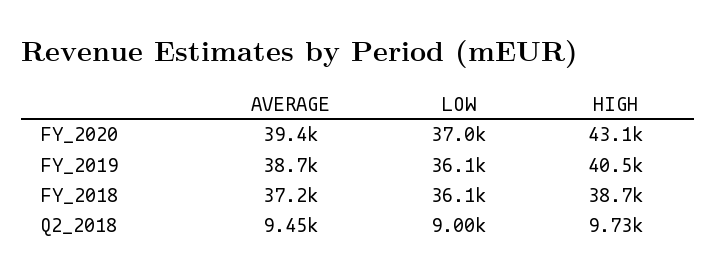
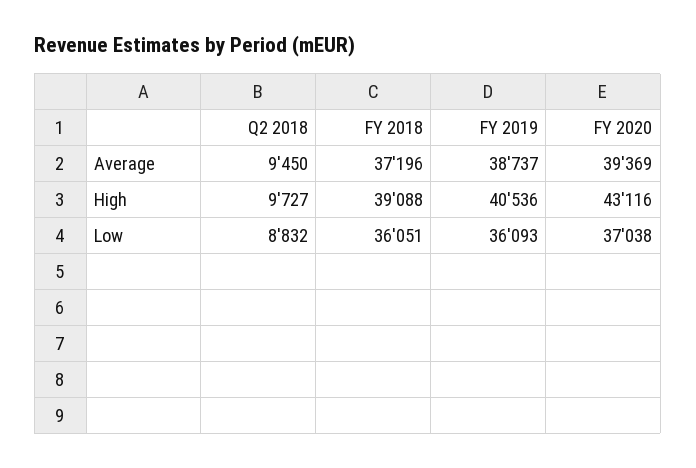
HIGH, FY_2018: 38700 -> 39088
LOW, Q2_2018: 9000 -> 8832

